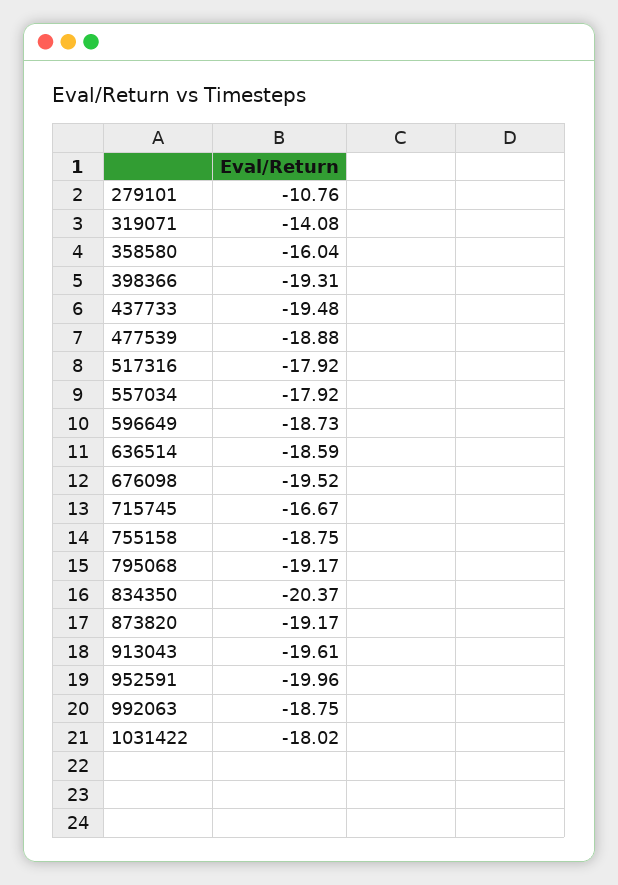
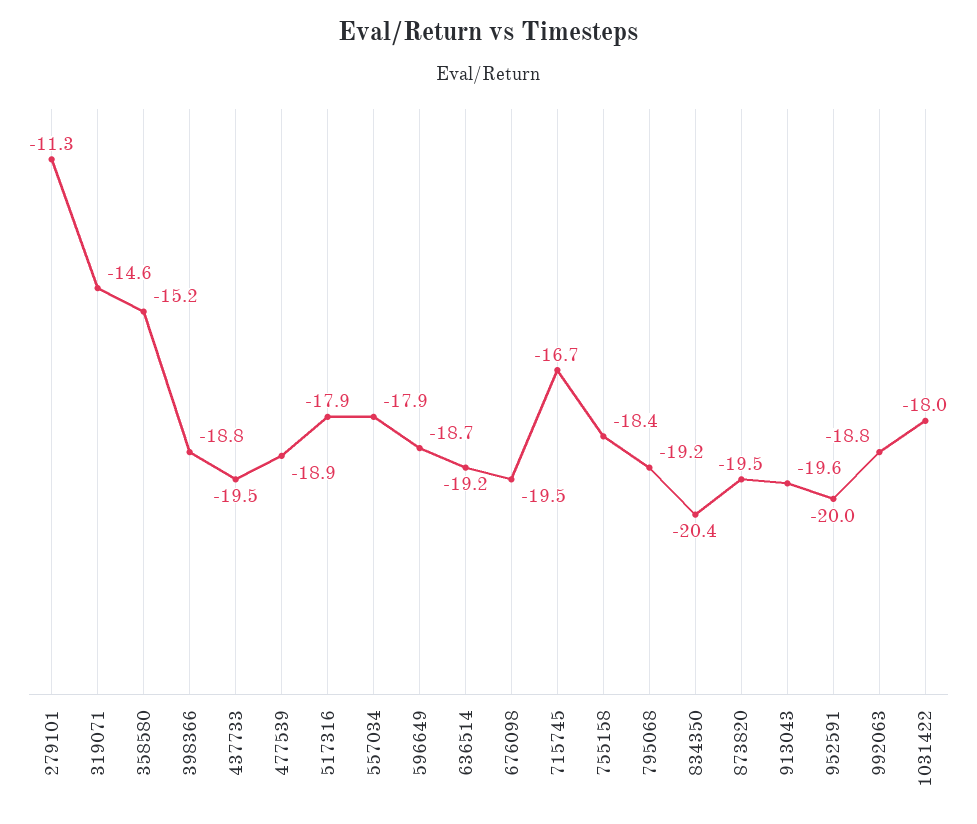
279101: -10.76 -> -11.3
319071: -14.08 -> -14.6
358580: -16.04 -> -15.2
398366: -19.31 -> -18.8
636514: -18.59 -> -19.2
755158: -18.75 -> -18.4
873820: -19.17 -> -19.5

